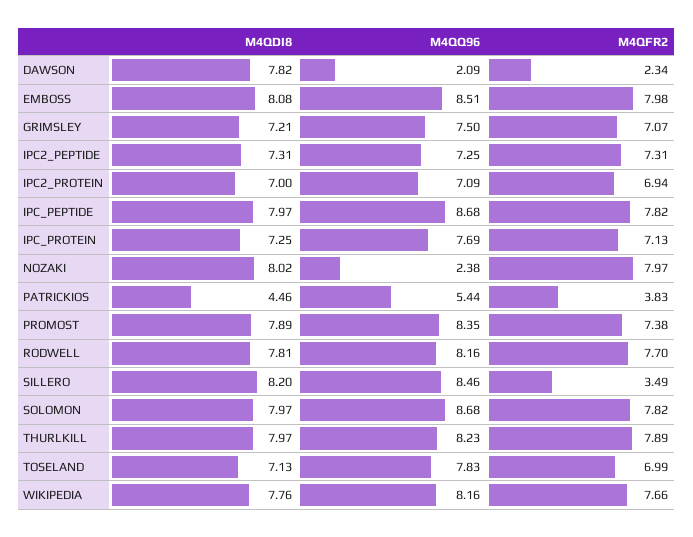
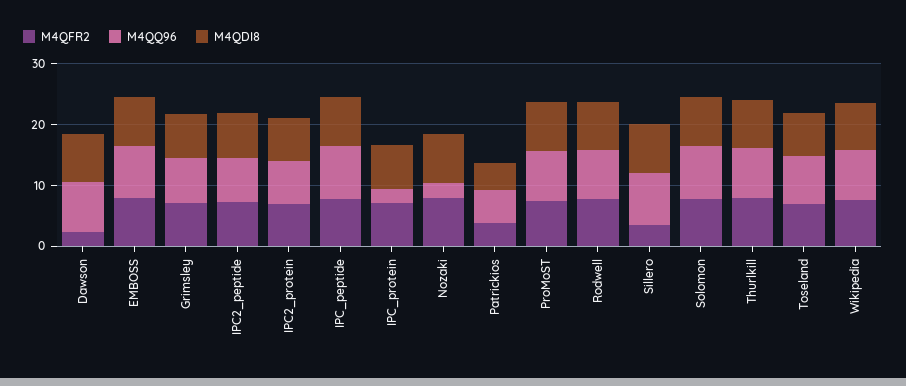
M4QQ96, DAWSON: 2.09 -> 8
M4QQ96, IPC_PROTEIN: 7.69 -> 2

